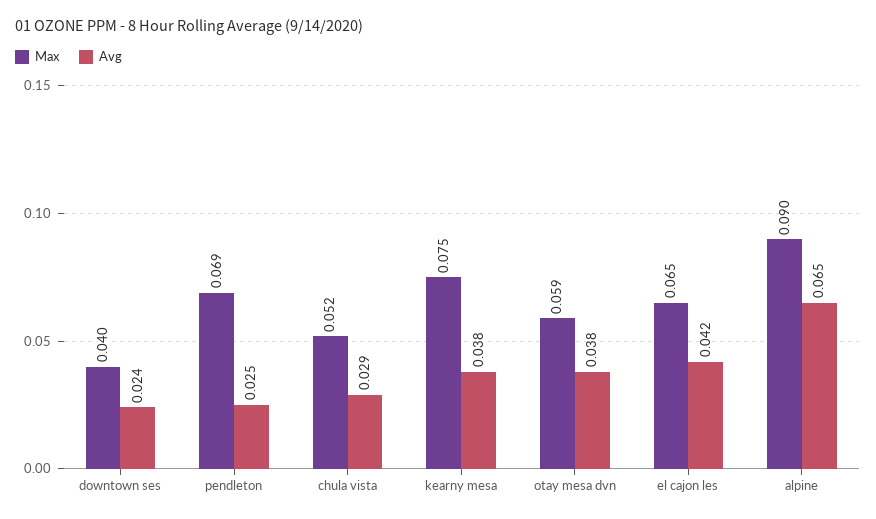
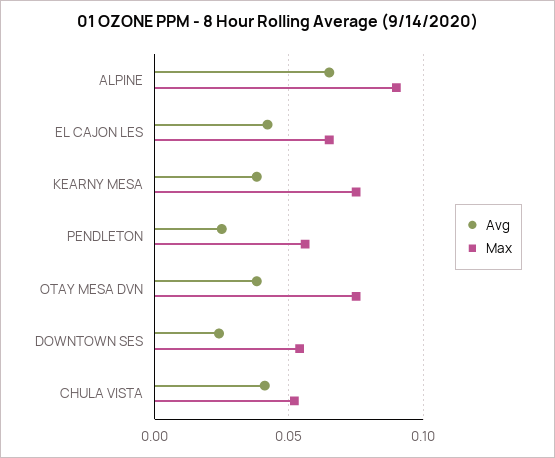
Max, downtown ses: 0.04 -> 0.055
Max, pendleton: 0.069 -> 0.055
Avg, chula vista: 0.029 -> 0.04
Max, otay mesa dvn: 0.059 -> 0.075

